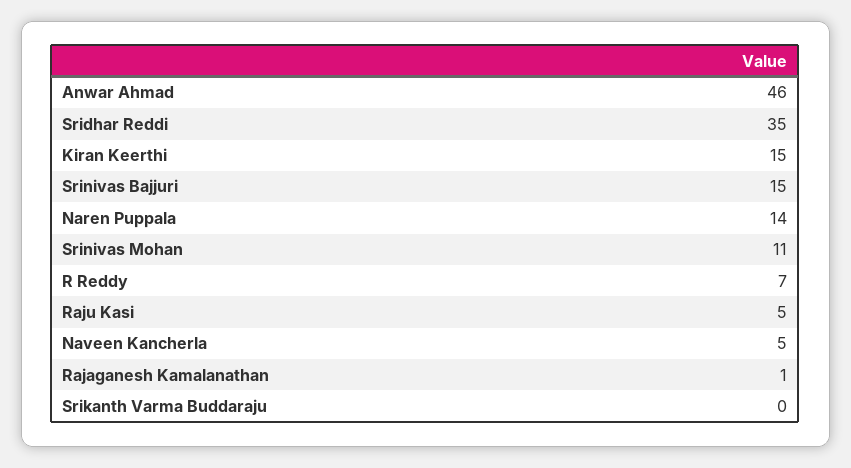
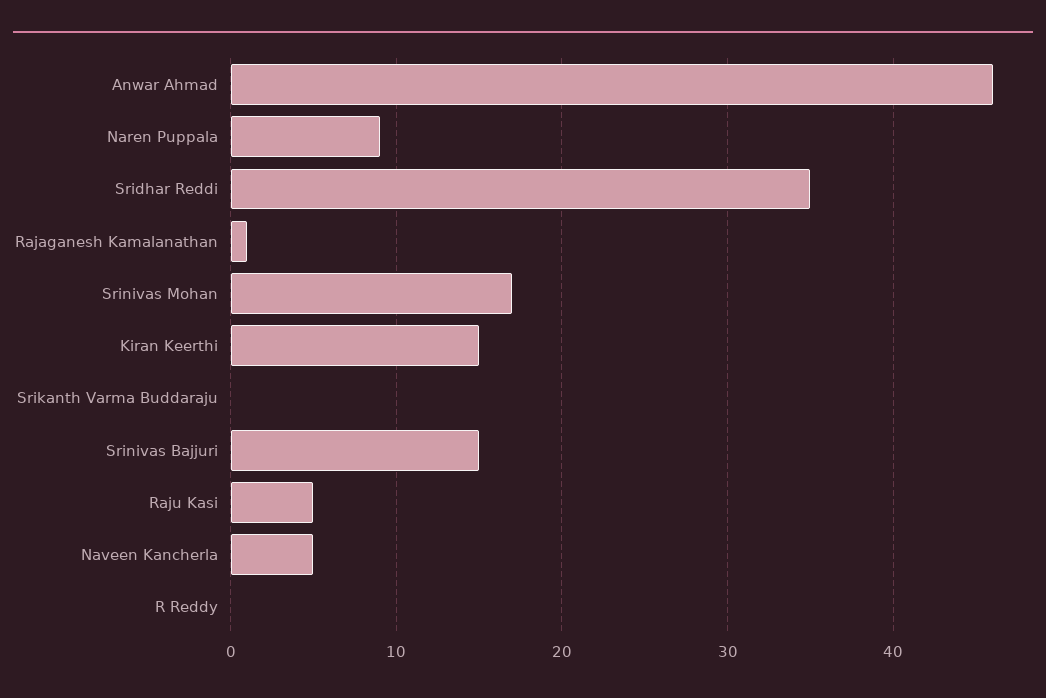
Naren Puppala: 14 -> 9
Srinivas Mohan: 11 -> 17
R Reddy: 7 -> 0

